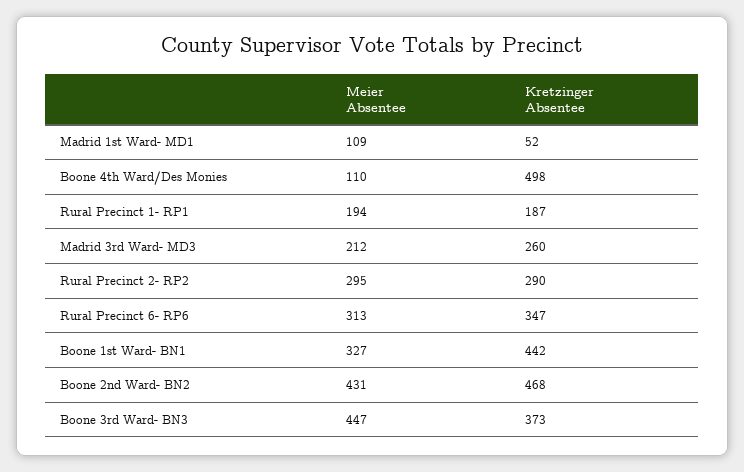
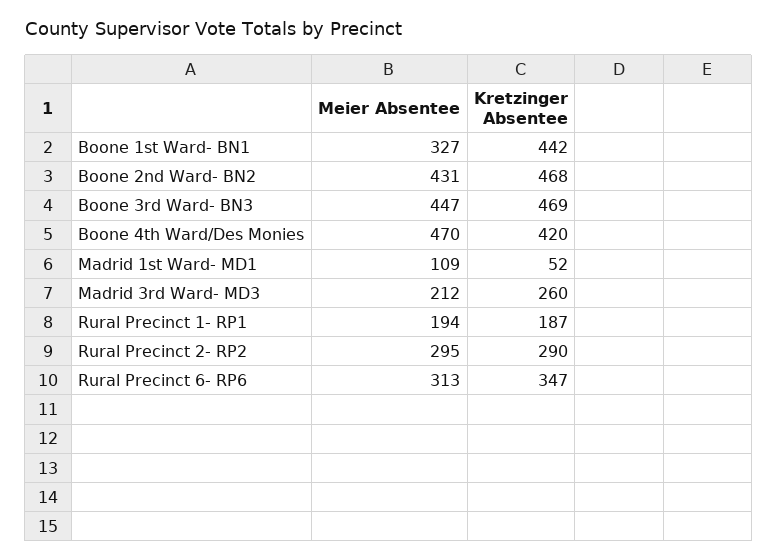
Meier Absentee, Boone 4th Ward/Des Monies: 110 -> 470
Kretzinger Absentee, Boone 4th Ward/Des Monies: 498 -> 420
Kretzinger Absentee, Boone 3rd Ward- BN3: 373 -> 469

